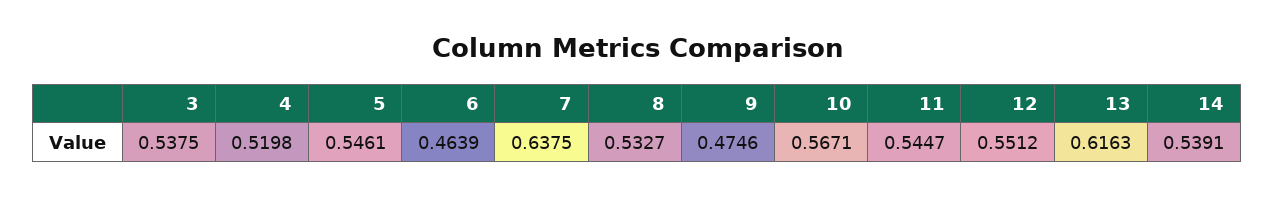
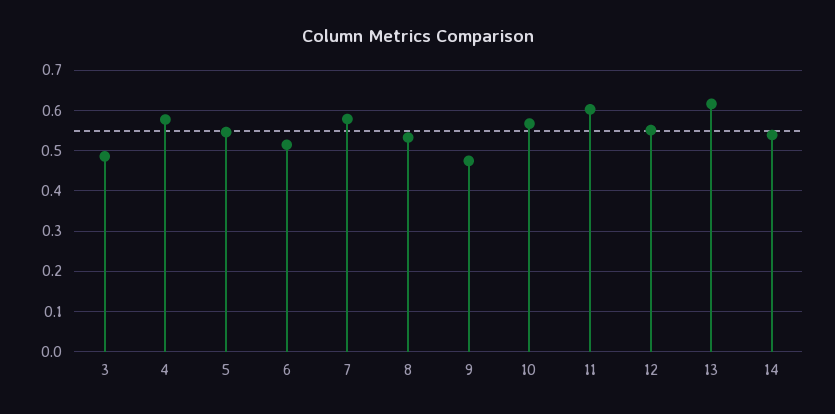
3: 0.5375 -> 0.48
4: 0.5198 -> 0.58
6: 0.4639 -> 0.52
7: 0.6375 -> 0.58
11: 0.5447 -> 0.6

